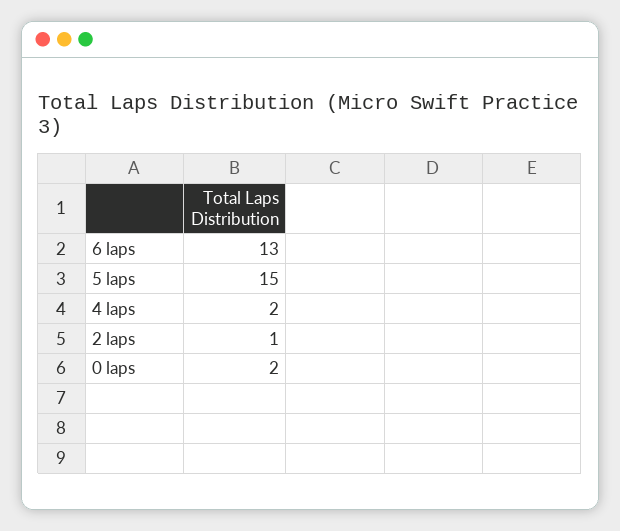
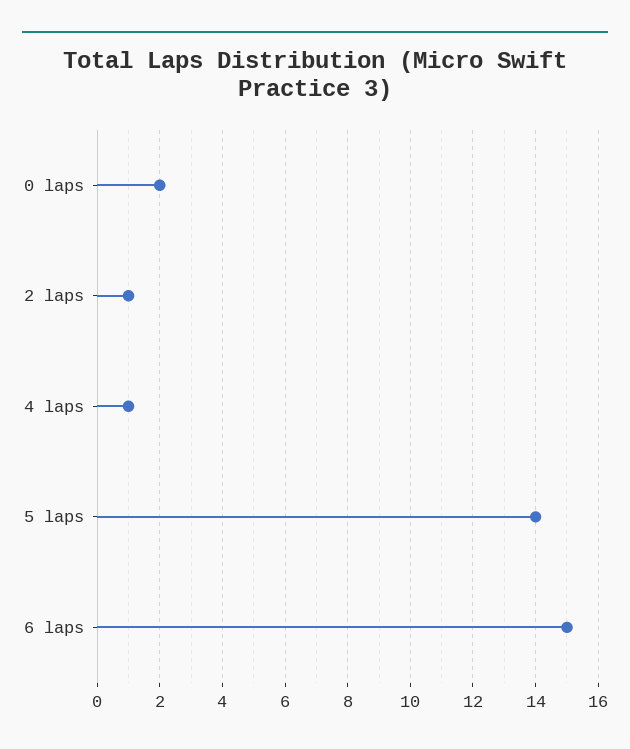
6 laps: 13 -> 15
5 laps: 15 -> 14
4 laps: 2 -> 1

